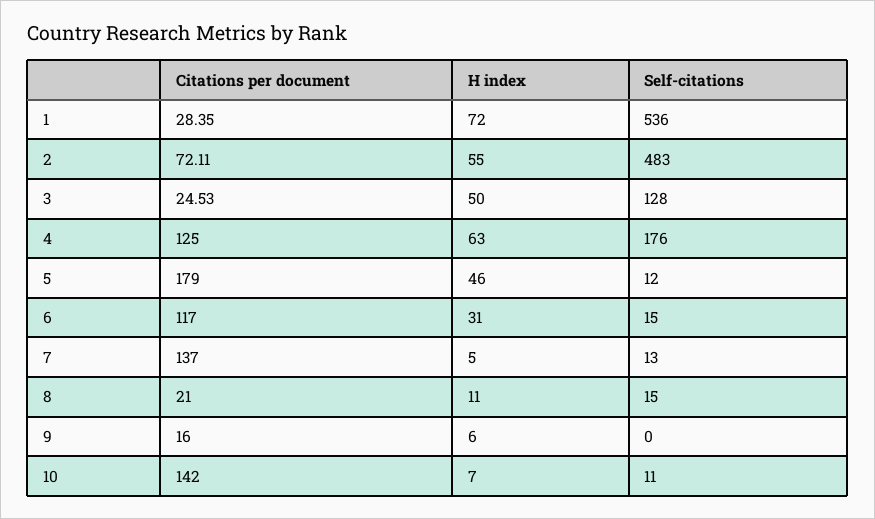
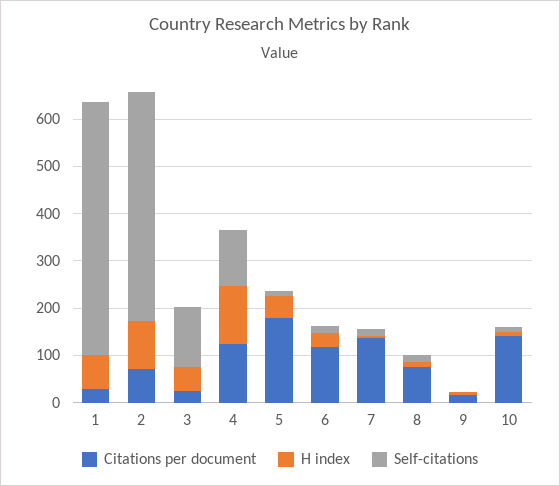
H index, 2: 55 -> 100
H index, 4: 63 -> 120
Self-citations, 4: 176 -> 120
Citations per document, 8: 21 -> 80

